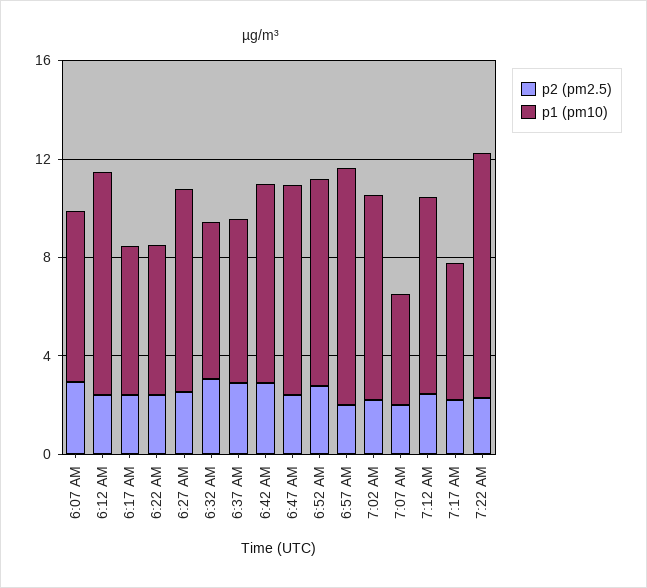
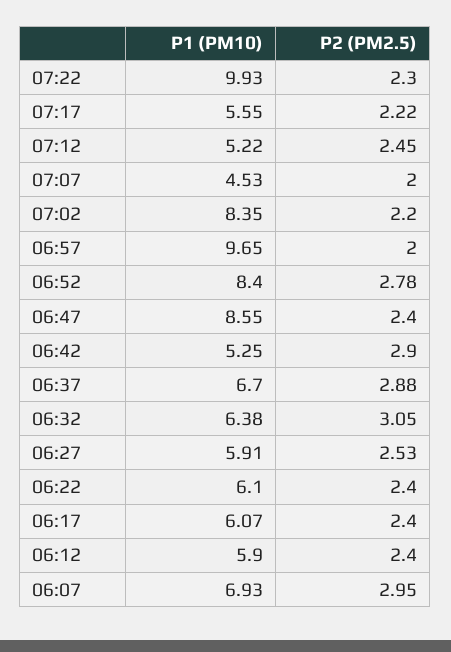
p1 (pm10), 6:12 AM: 9 -> 5.9
p1 (pm10), 6:27 AM: 8 -> 5.91
p1 (pm10), 6:42 AM: 8 -> 5.25
p1 (pm10), 7:12 AM: 8 -> 5.22

